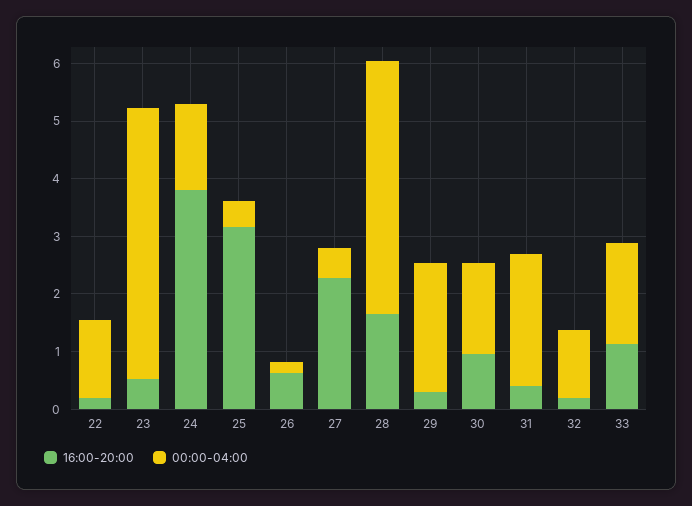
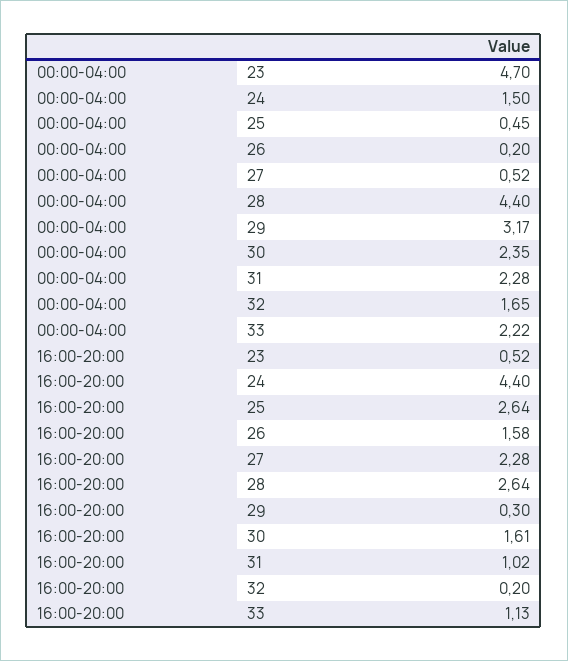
16:00-20:00, 22: 0.2 -> none
00:00-04:00, 22: 1.4 -> none
16:00-20:00, 24: 3.8 -> 4.4
16:00-20:00, 25: 3.2 -> 2.64
16:00-20:00, 26: 0.6 -> 1.58
16:00-20:00, 28: 1.6 -> 2.64
00:00-04:00, 29: 2.2 -> 3.17
16:00-20:00, 30: 1 -> 1.61
00:00-04:00, 30: 1.6 -> 2.35
16:00-20:00, 31: 0.4 -> 1.02
00:00-04:00, 32: 1.2 -> 1.65
00:00-04:00, 33: 1.8 -> 2.22

